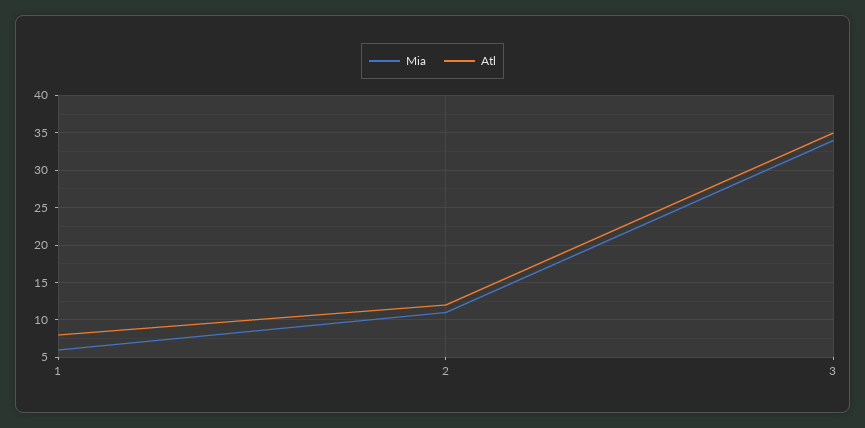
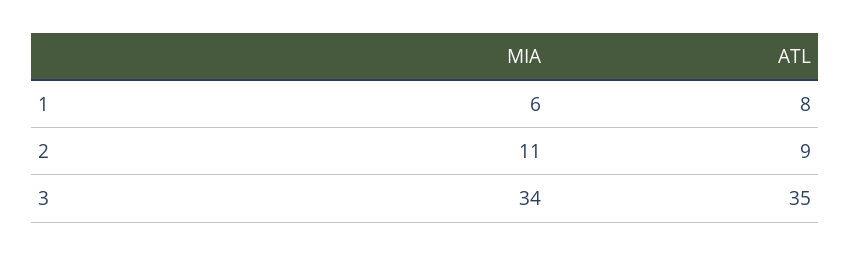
Atl, 2: 12 -> 9

